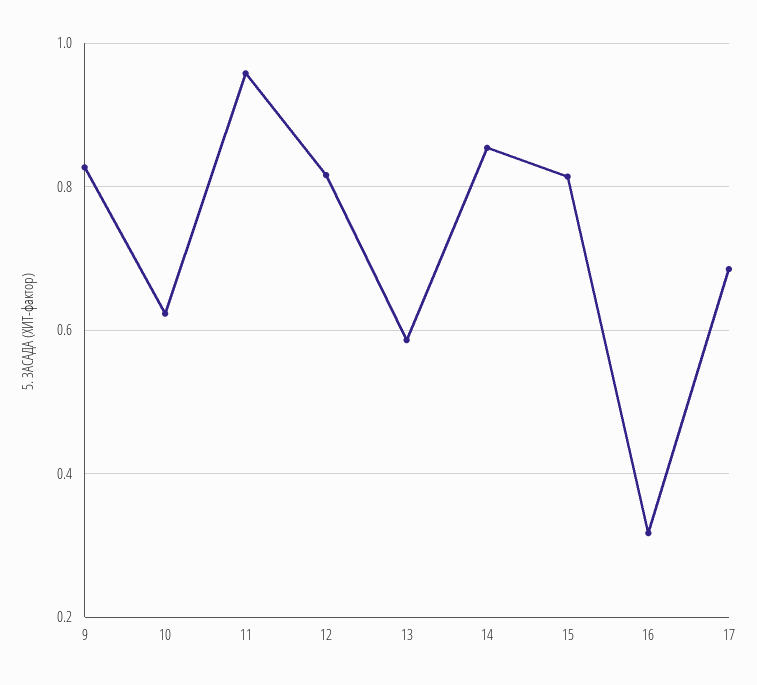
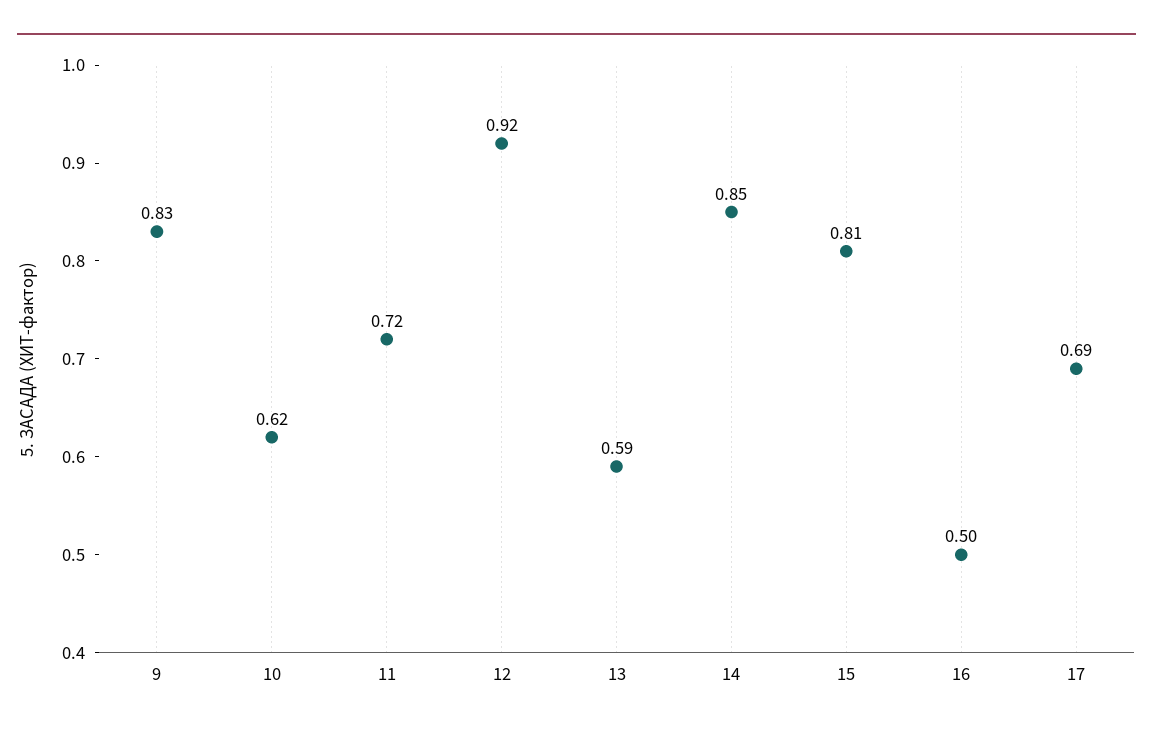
11: 0.96 -> 0.72
12: 0.82 -> 0.92
16: 0.32 -> 0.5

